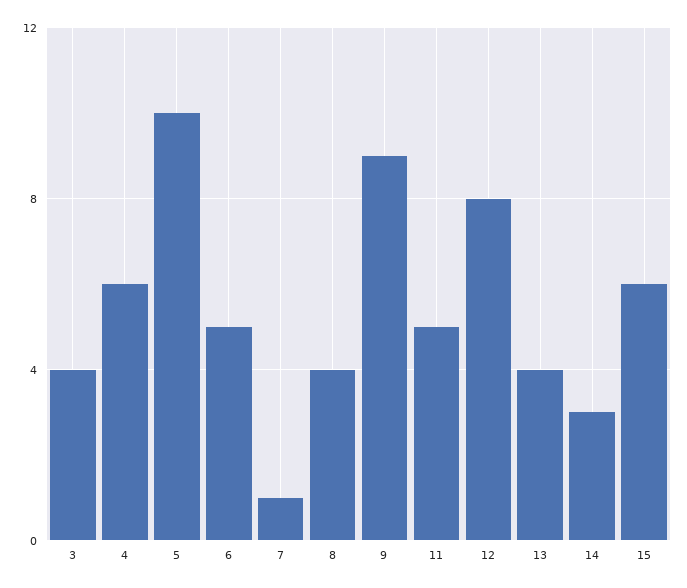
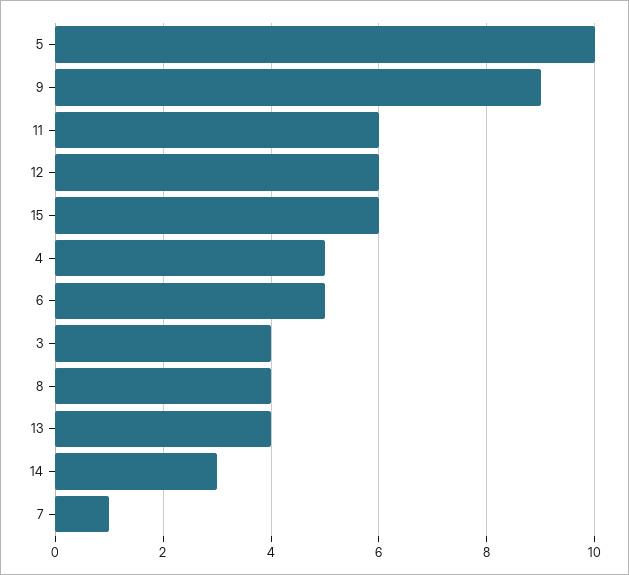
4: 6 -> 5
11: 5 -> 6
12: 8 -> 6

